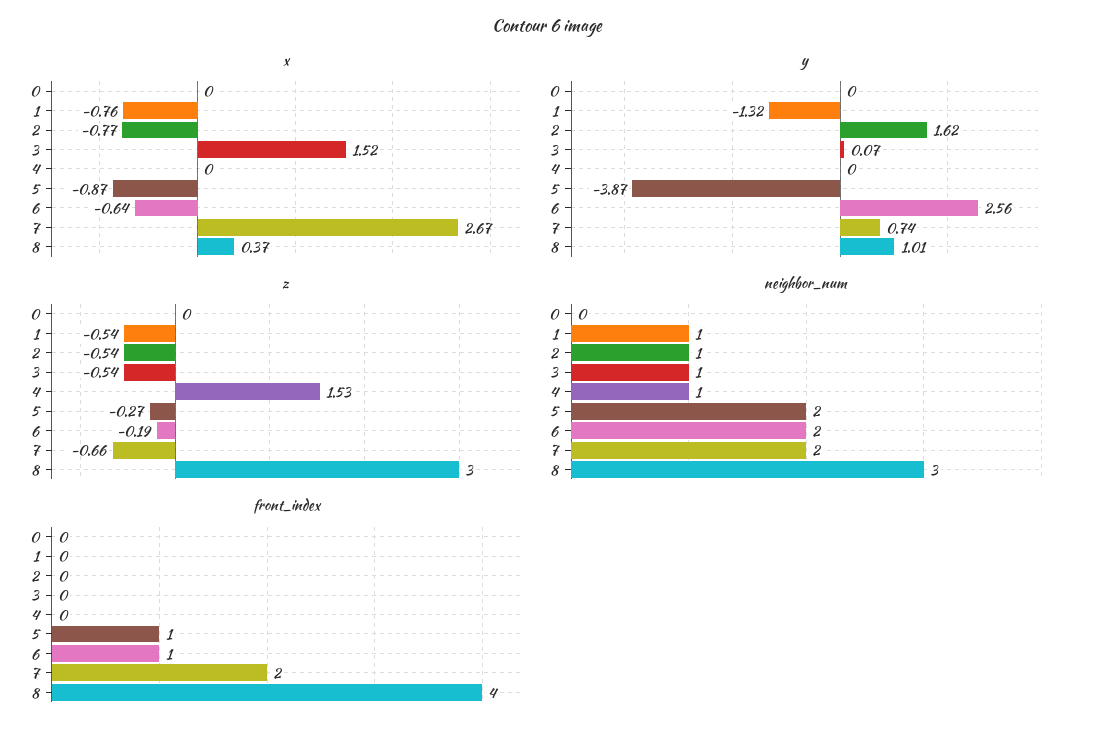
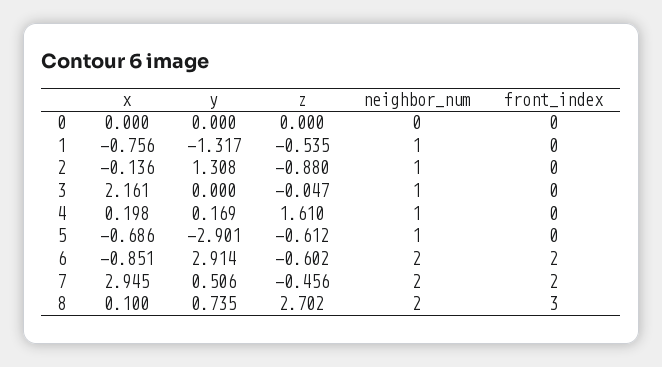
x, 2: -0.77 -> -0.136
x, 3: 1.52 -> 2.161
x, 4: 0 -> 0.198
x, 5: -0.87 -> -0.686
x, 6: -0.64 -> -0.851
x, 7: 2.67 -> 2.945
x, 8: 0.37 -> 0.1
y, 2: 1.62 -> 1.308
y, 3: 0.07 -> 0
y, 4: 0 -> 0.169
y, 5: -3.87 -> -2.901
y, 6: 2.56 -> 2.914
y, 7: 0.74 -> 0.506
y, 8: 1.01 -> 0.735
z, 2: -0.54 -> -0.88
z, 3: -0.54 -> -0.047
z, 4: 1.53 -> 1.61
z, 5: -0.27 -> -0.612
z, 6: -0.19 -> -0.602
z, 7: -0.66 -> -0.456
z, 8: 3 -> 2.702
neighbor_num, 5: 2 -> 1
neighbor_num, 8: 3 -> 2
front_index, 5: 1 -> 0
front_index, 6: 1 -> 2
front_index, 8: 4 -> 3

